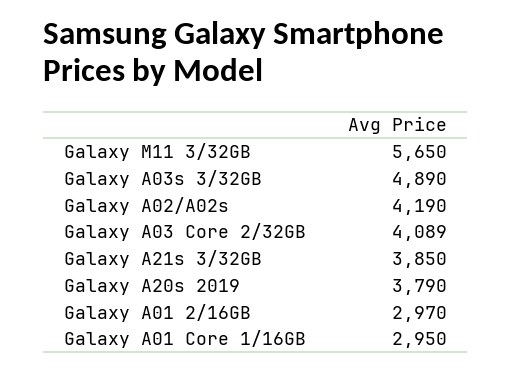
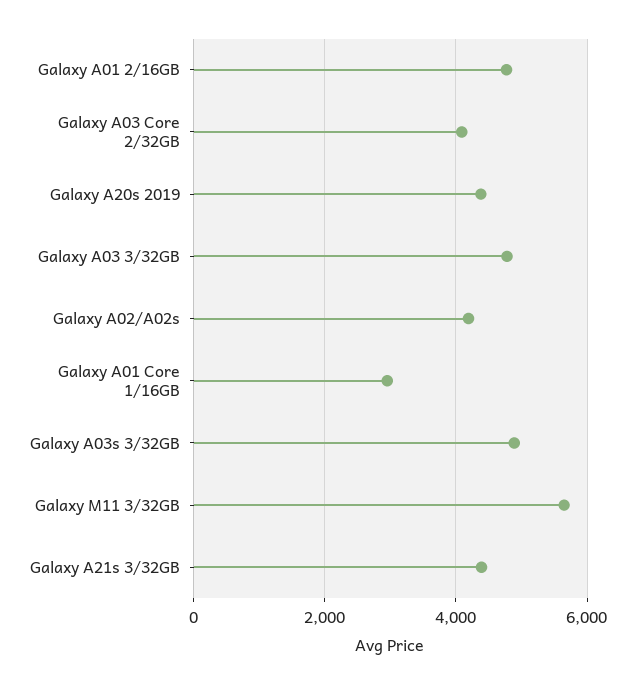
Galaxy A21s 3/32GB: 3850 -> 4400
Galaxy A20s 2019: 3790 -> 4400
Galaxy A01 2/16GB: 2970 -> 4800
Galaxy A03 3/32GB: none -> 4800

